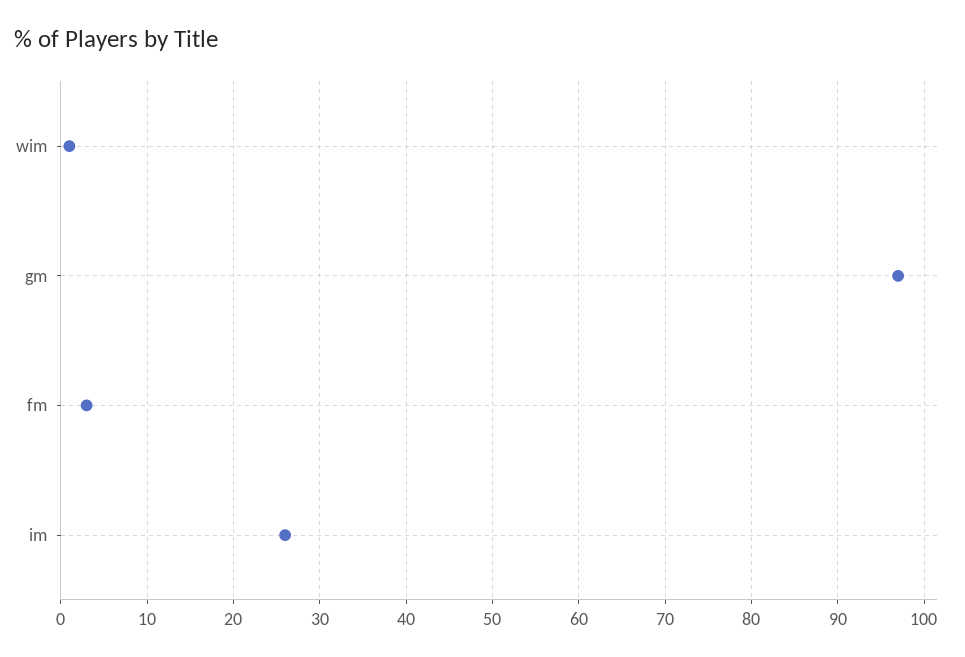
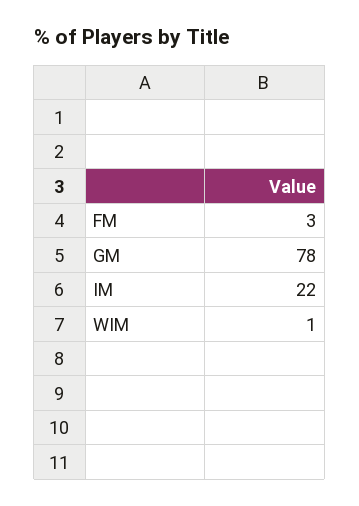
gm: 97 -> 78
im: 26 -> 22

